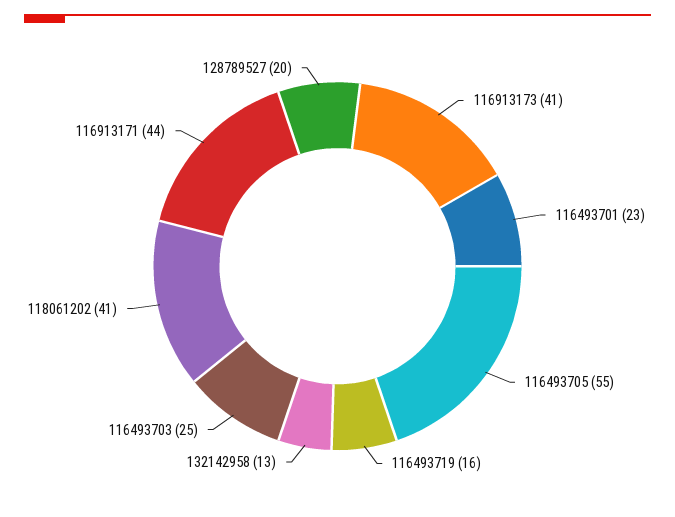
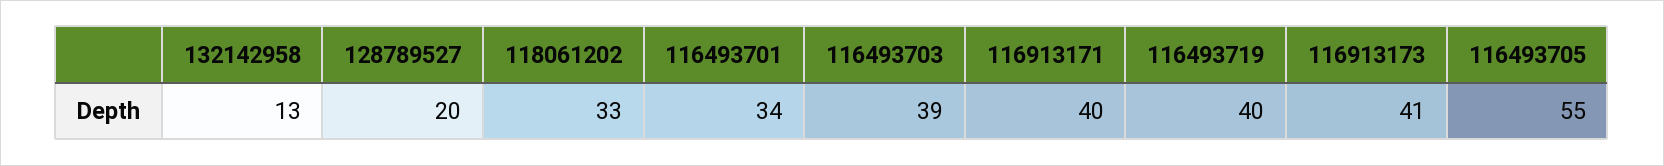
116493701: 23 -> 34
116493719: 16 -> 40
116493703: 25 -> 39
118061202: 41 -> 33
116913171: 44 -> 40

